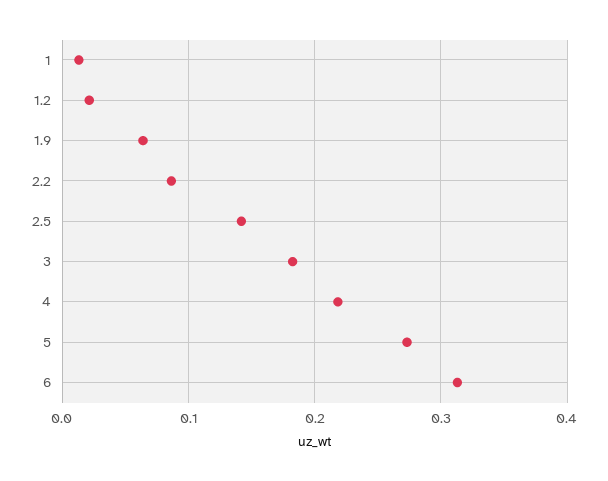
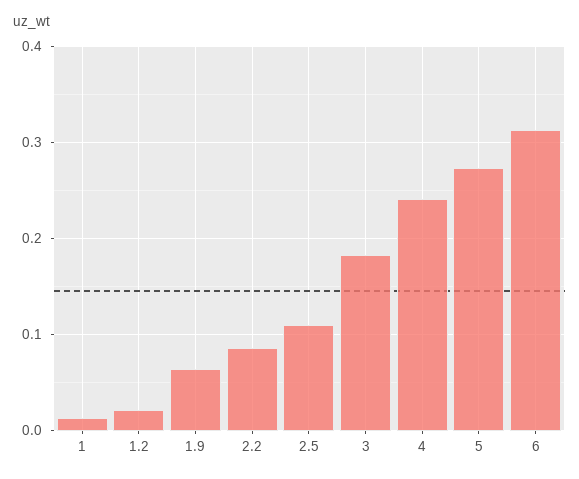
2.5: 0.14 -> 0.11
4: 0.22 -> 0.24

